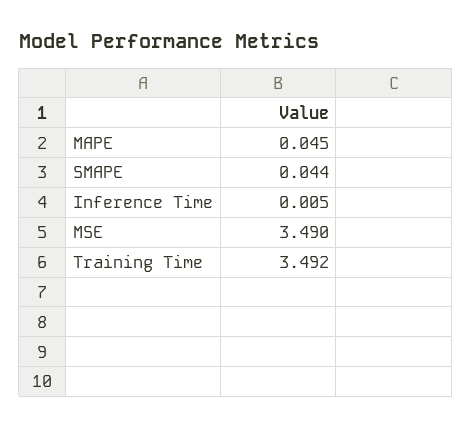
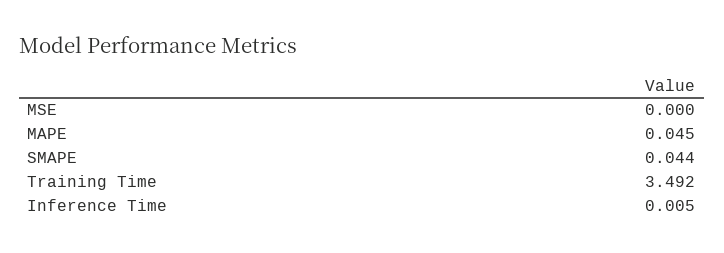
MSE: 3.49 -> 0

